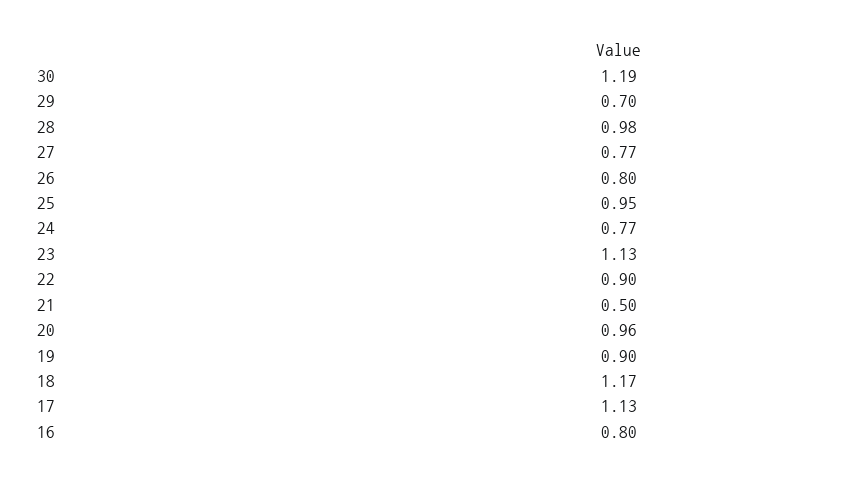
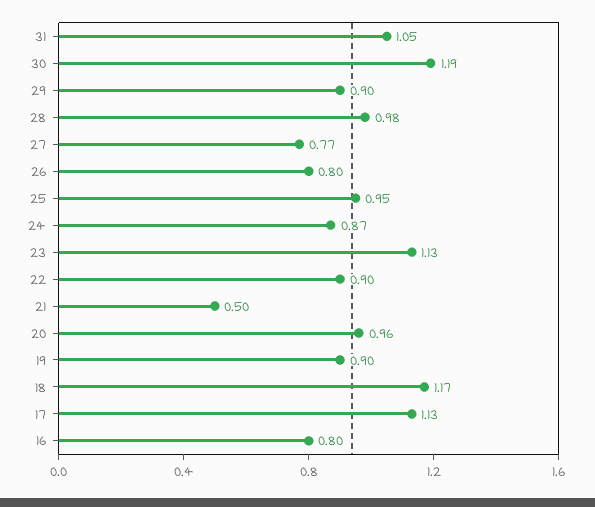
29: 0.7 -> 0.9
24: 0.77 -> 0.87
31: none -> 1.05

